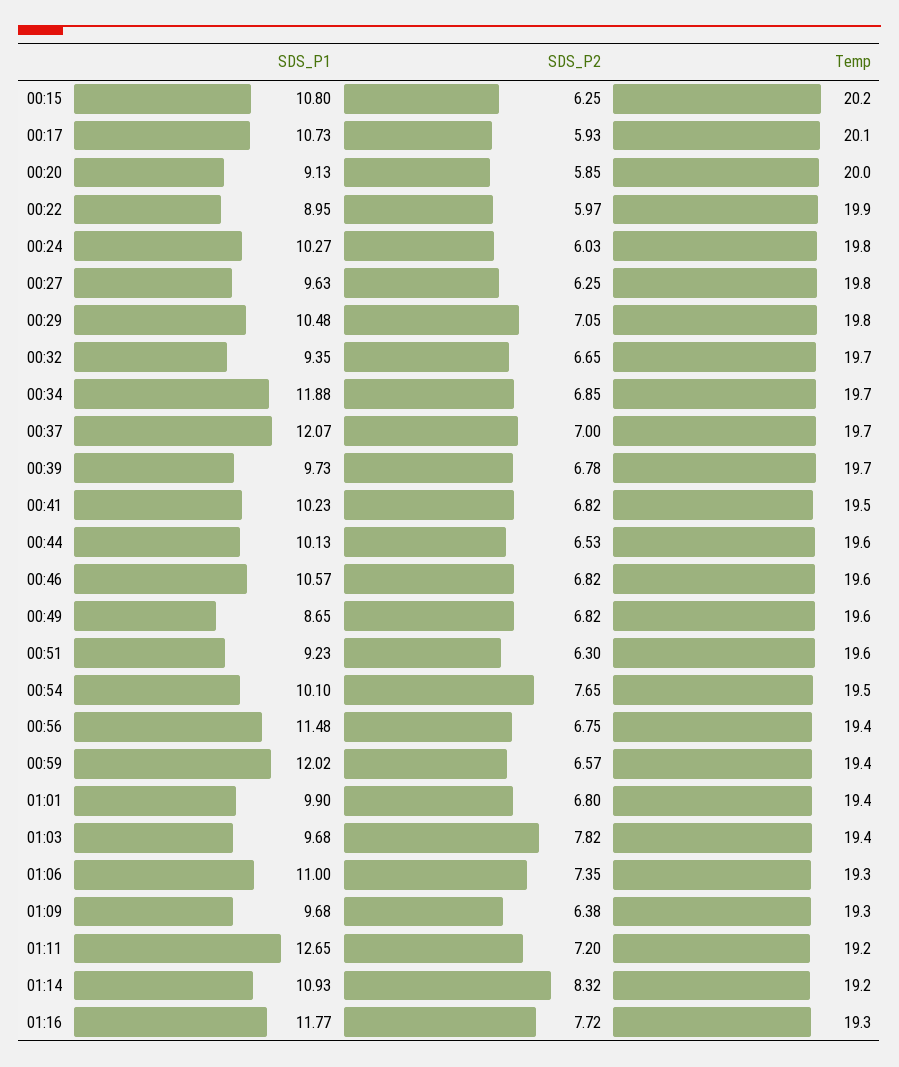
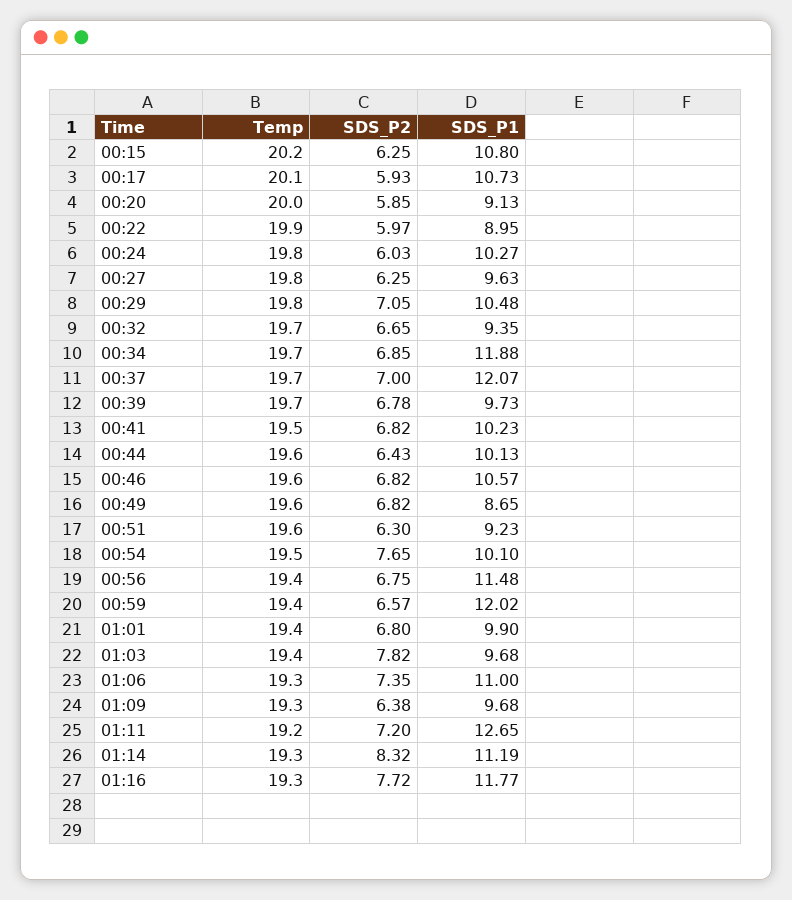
SDS_P2, 00:44: 6.53 -> 6.43
SDS_P1, 01:14: 10.93 -> 11.19
Temp, 01:14: 19.2 -> 19.3

